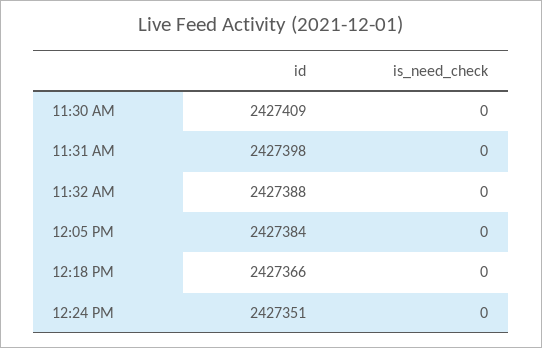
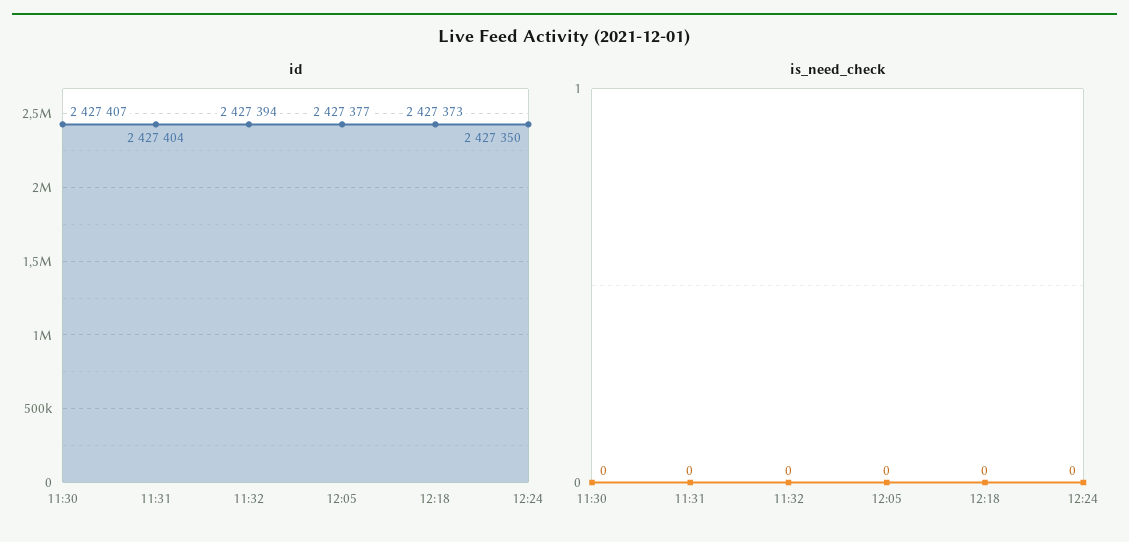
id, 11:30 AM: 2427409 -> 2427407
id, 11:31 AM: 2427398 -> 2427404
id, 11:32 AM: 2427388 -> 2427394
id, 12:05 PM: 2427384 -> 2427377
id, 12:18 PM: 2427366 -> 2427373
id, 12:24 PM: 2427351 -> 2427350

